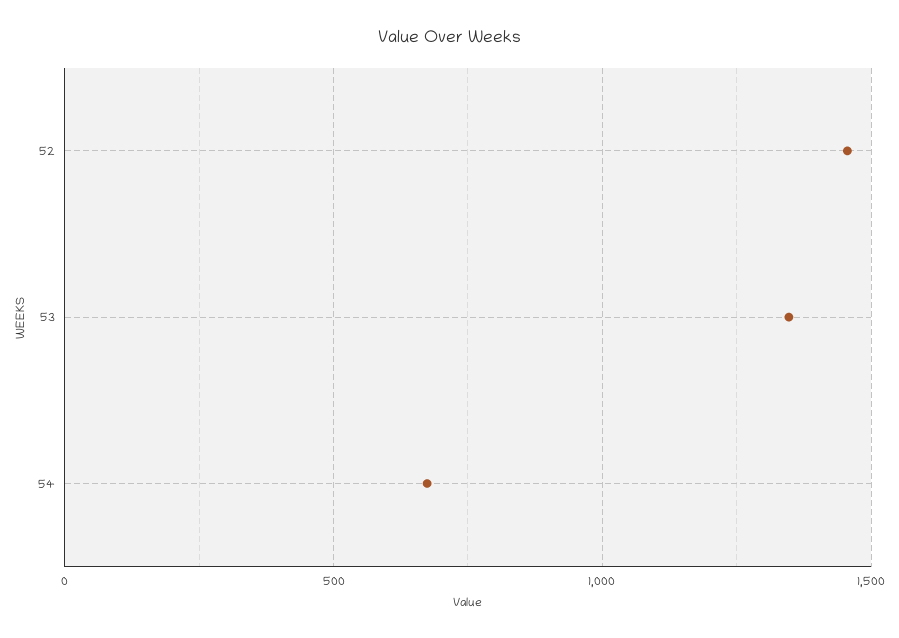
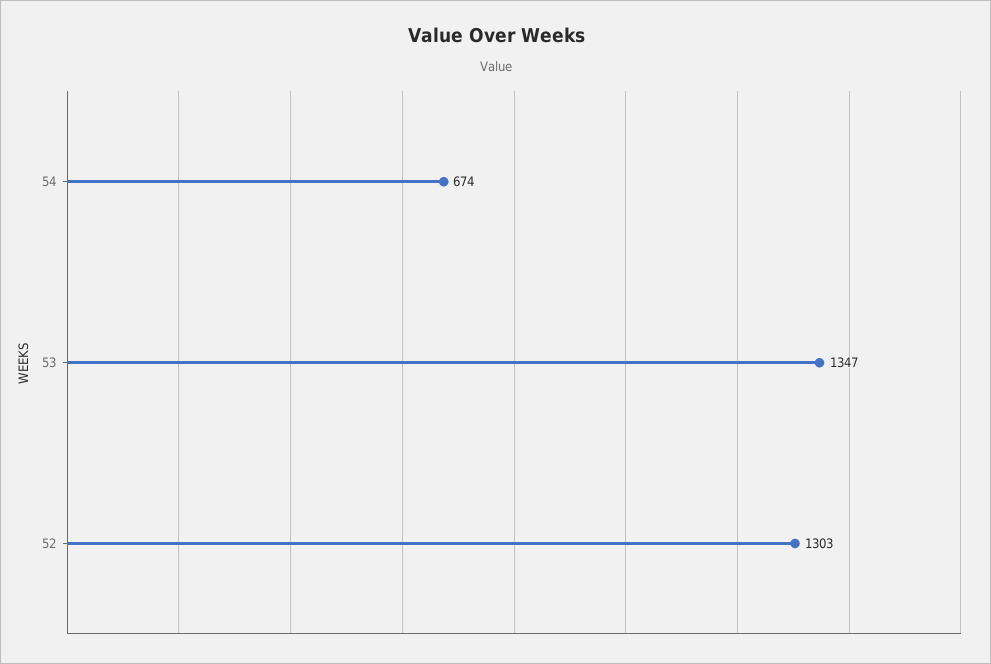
52: 1450 -> 1303

